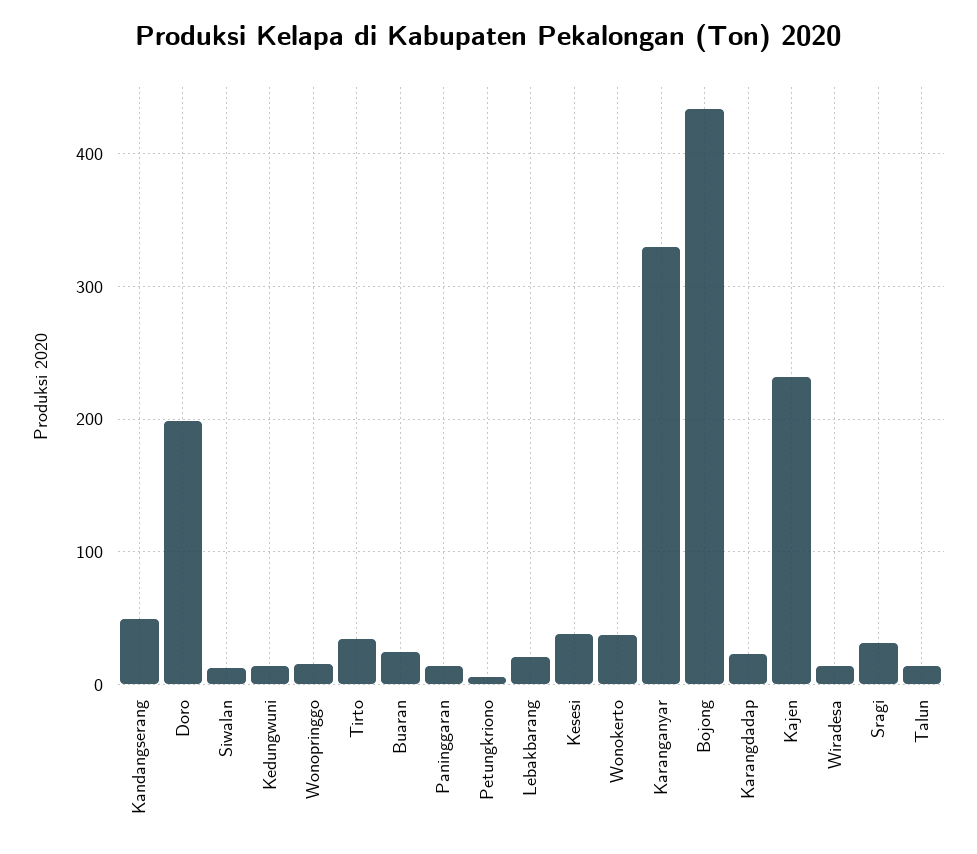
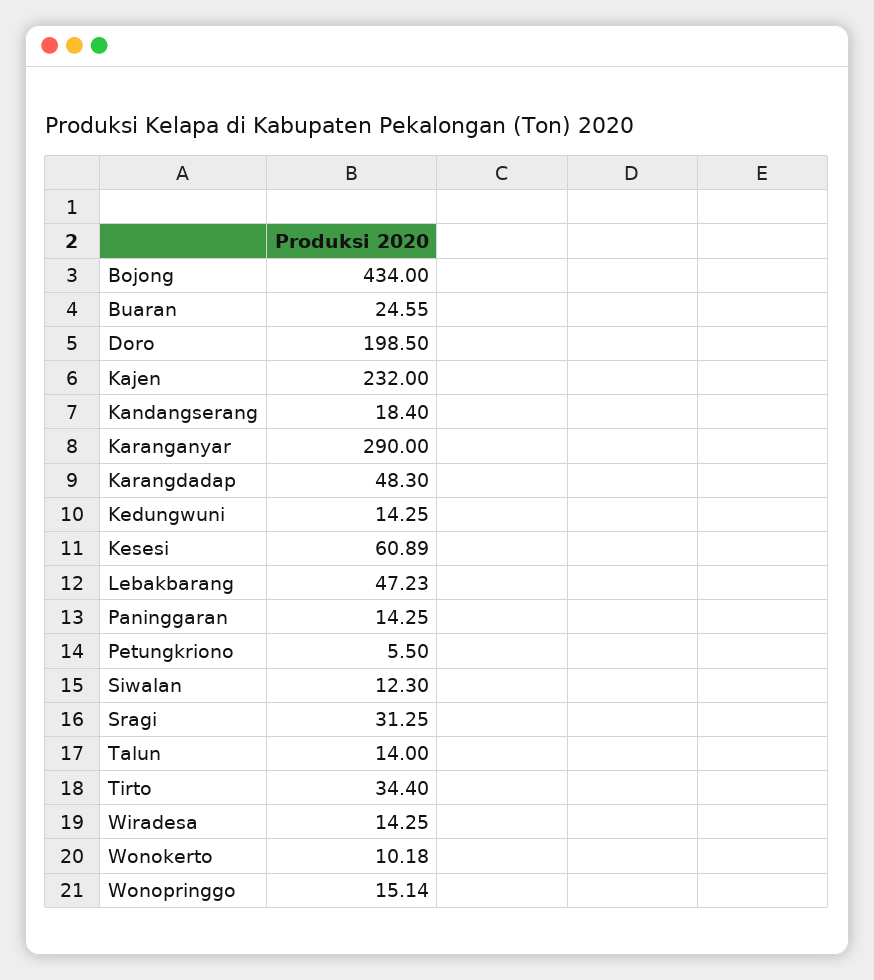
Kandangserang: 50 -> 18.4
Lebakbarang: 20 -> 47.23
Kesesi: 40 -> 60.89
Wonokerto: 40 -> 10.18
Karanganyar: 330 -> 290
Karangdadap: 20 -> 48.3

